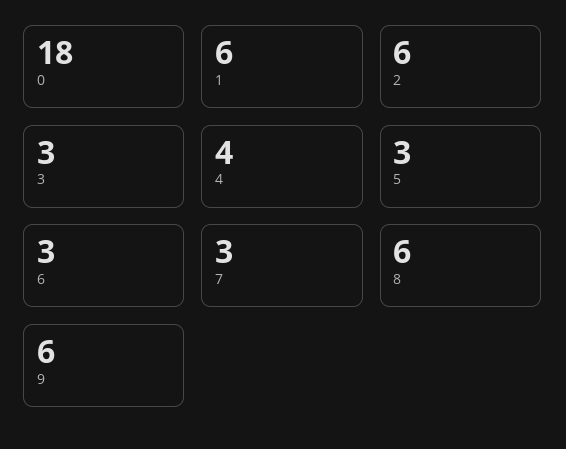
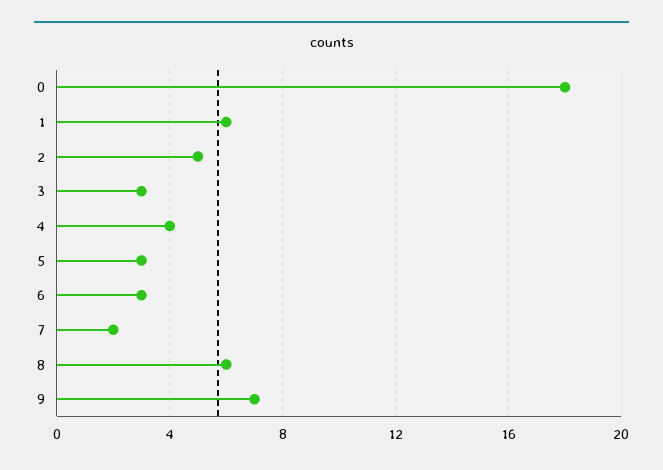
2: 6 -> 5
7: 3 -> 2
9: 6 -> 7

